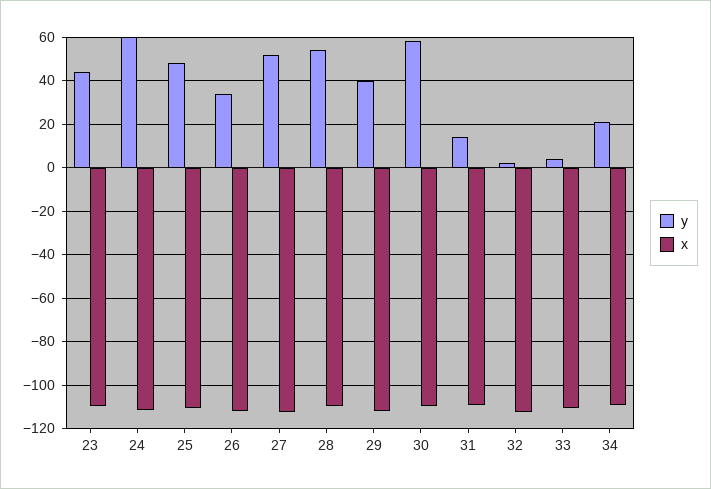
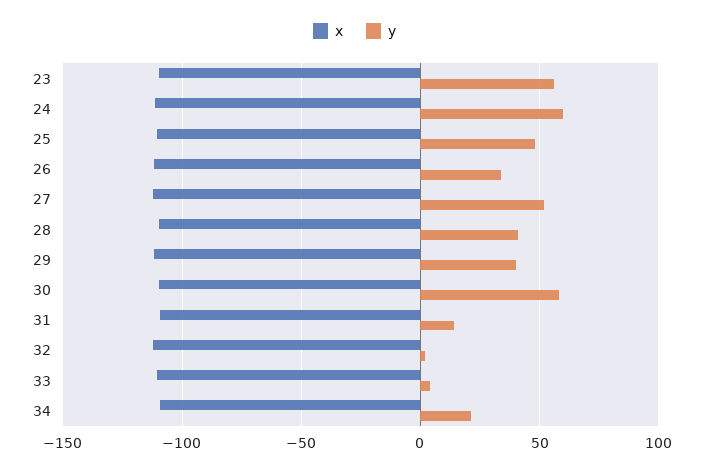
y, 23: 45 -> 55
y, 28: 55 -> 40

